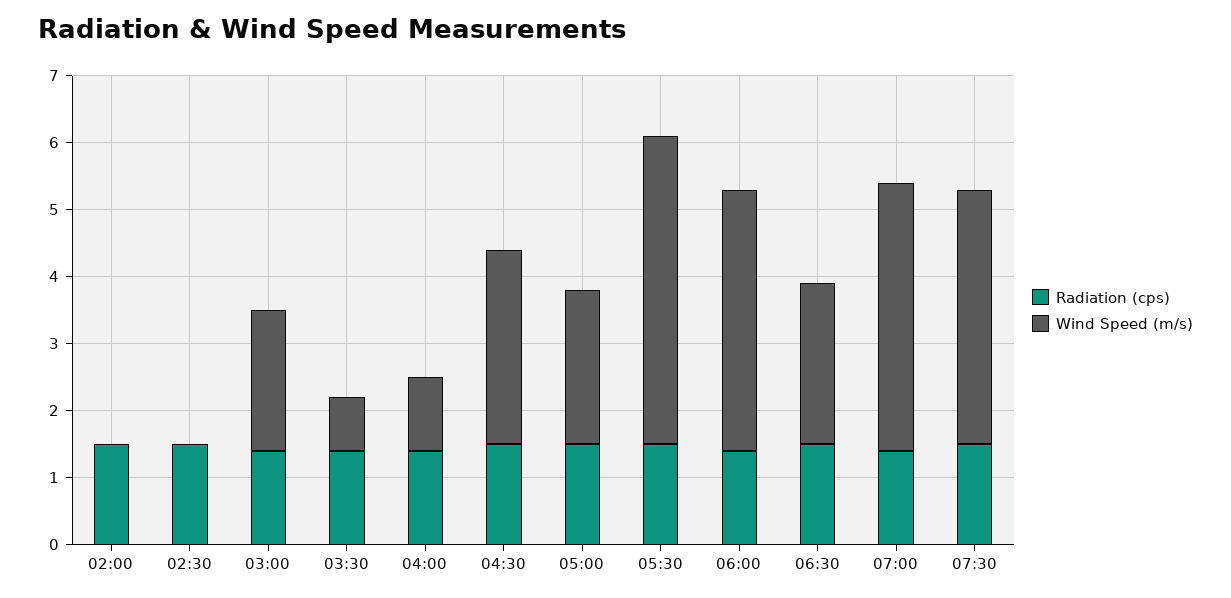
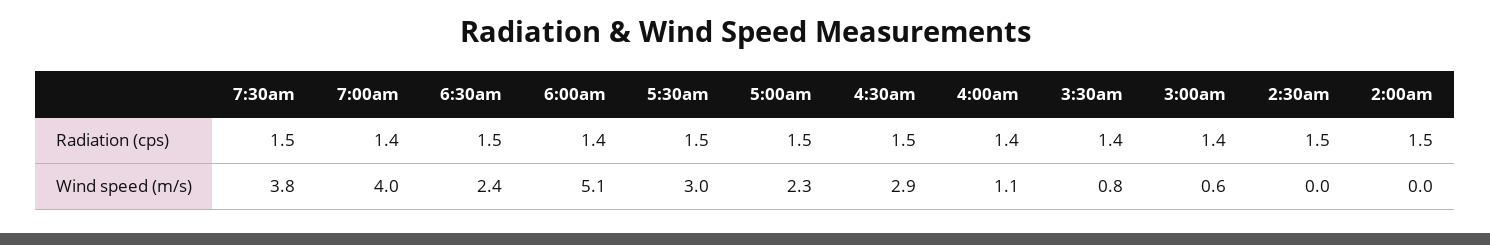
Wind Speed (m/s), 03:00: 2 -> 0.6
Wind Speed (m/s), 05:30: 4.5 -> 3
Wind Speed (m/s), 06:00: 4 -> 5.1

